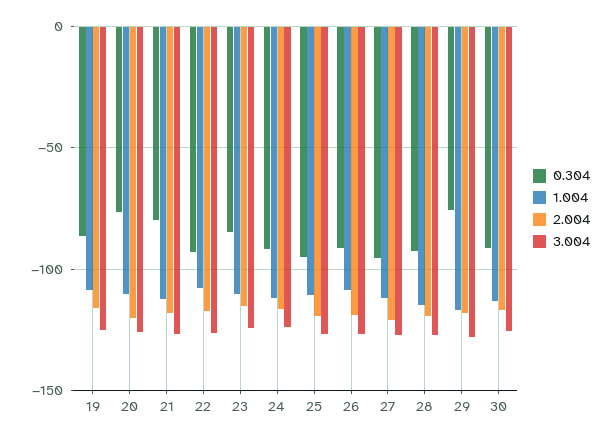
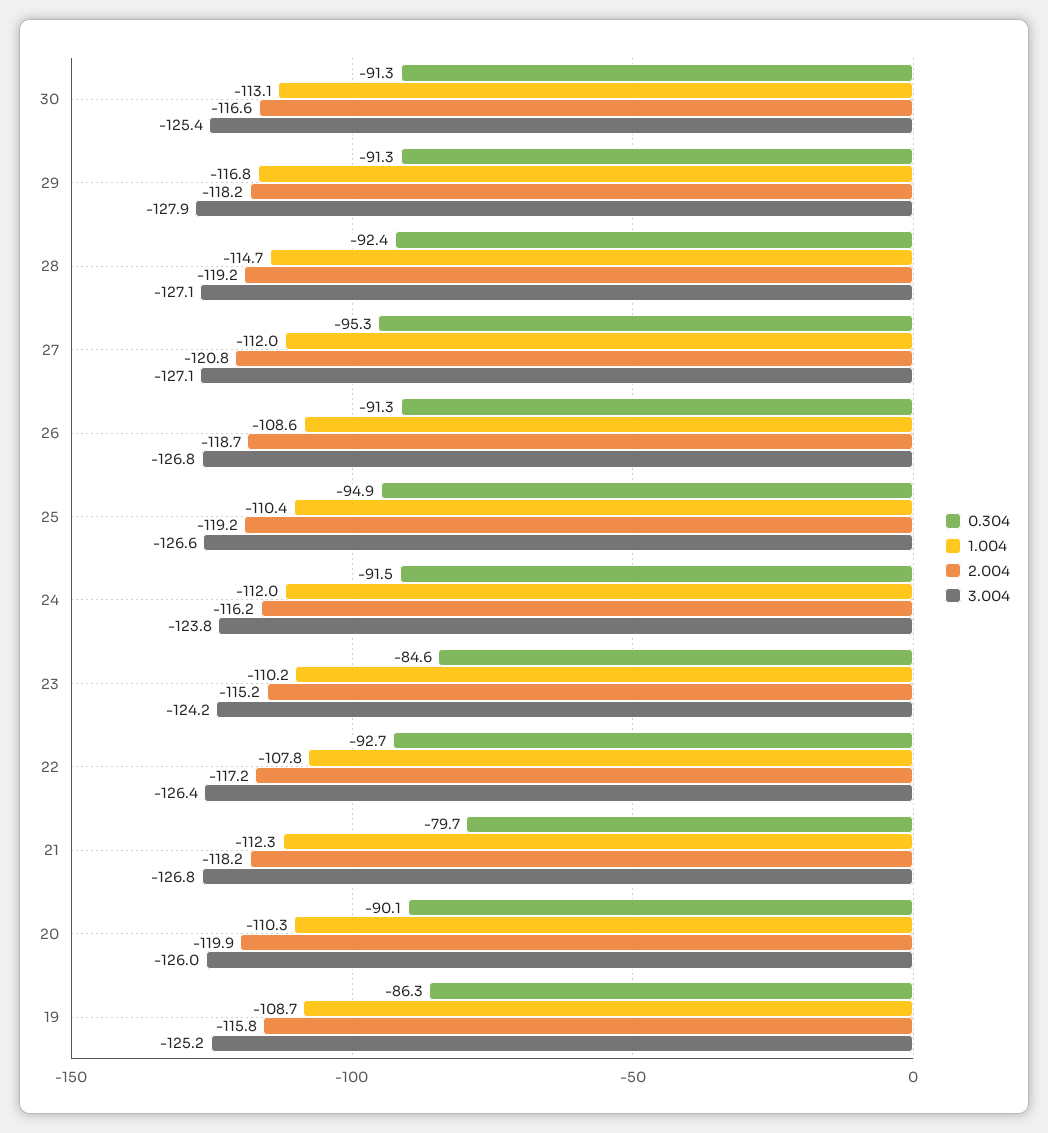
0.304, 20: -75 -> -90.1
0.304, 29: -75 -> -91.3

